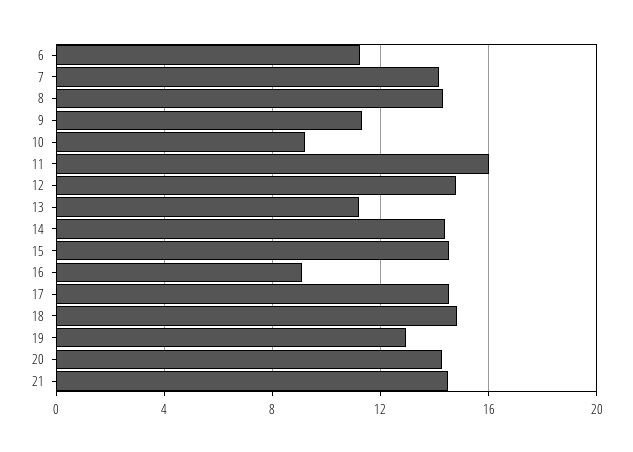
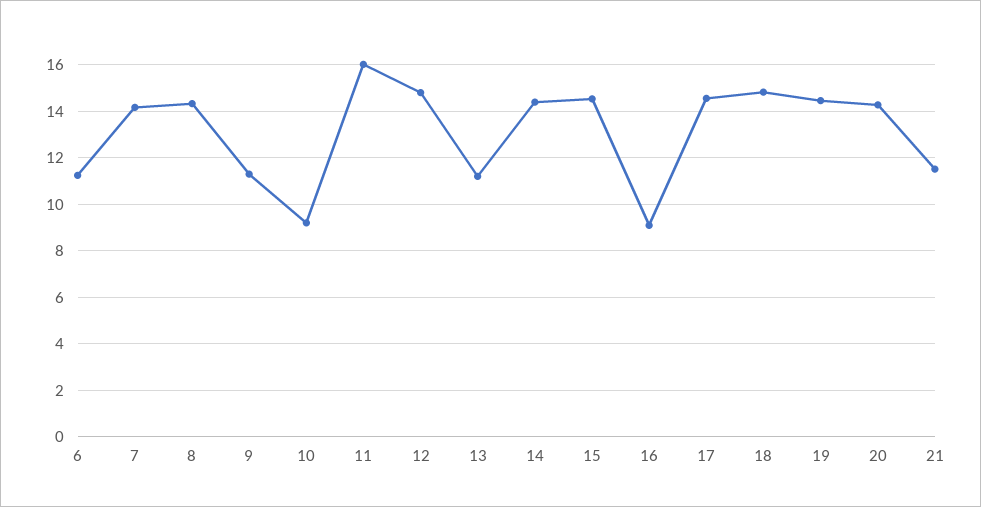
19: 13 -> 14.5
21: 14.5 -> 11.5

